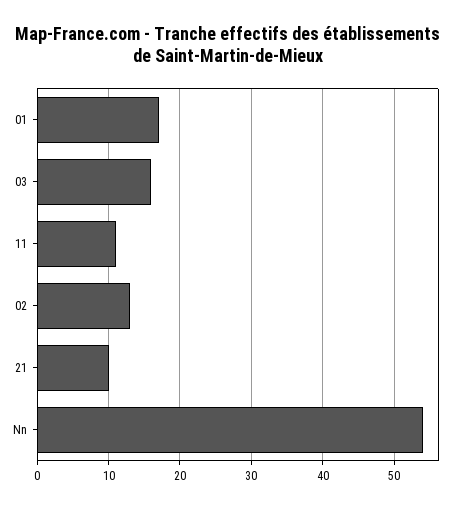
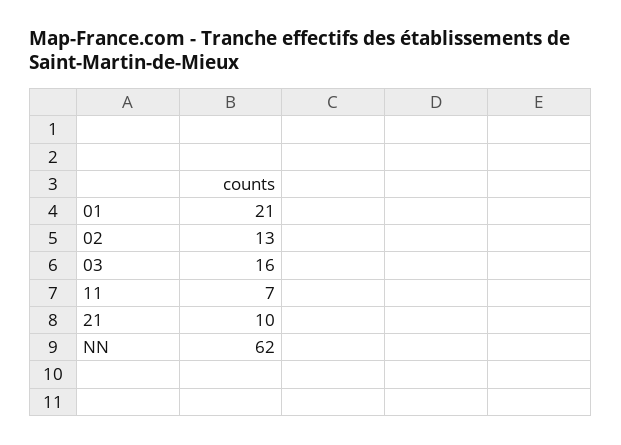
01: 17 -> 21
11: 11 -> 7
Nn: 54 -> 62

